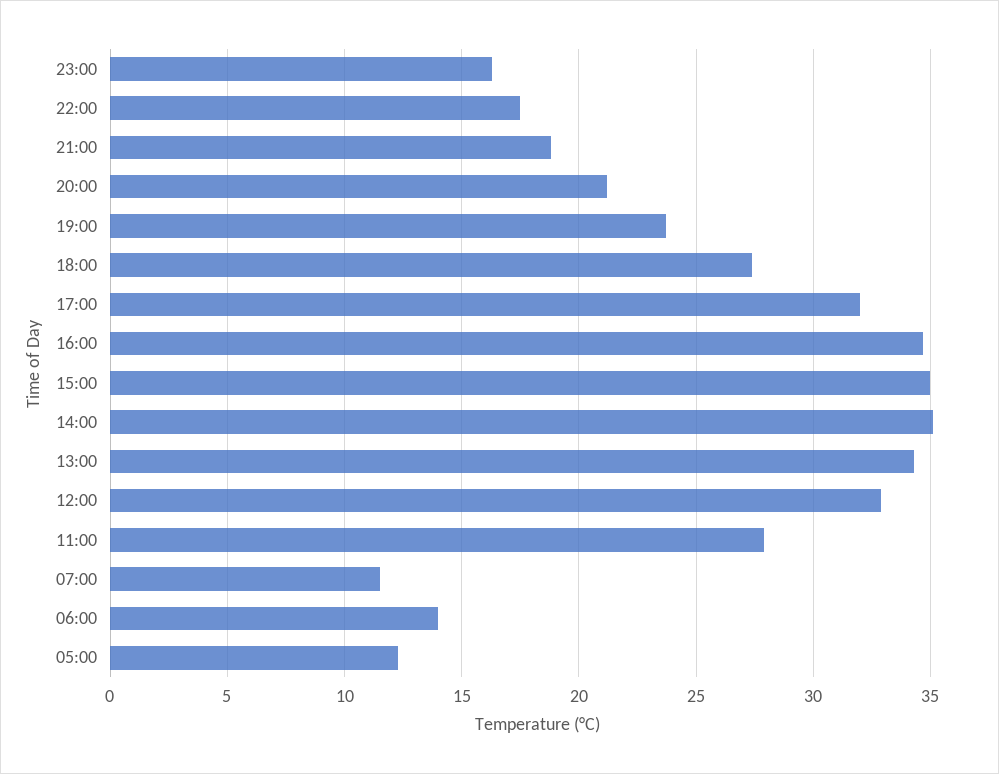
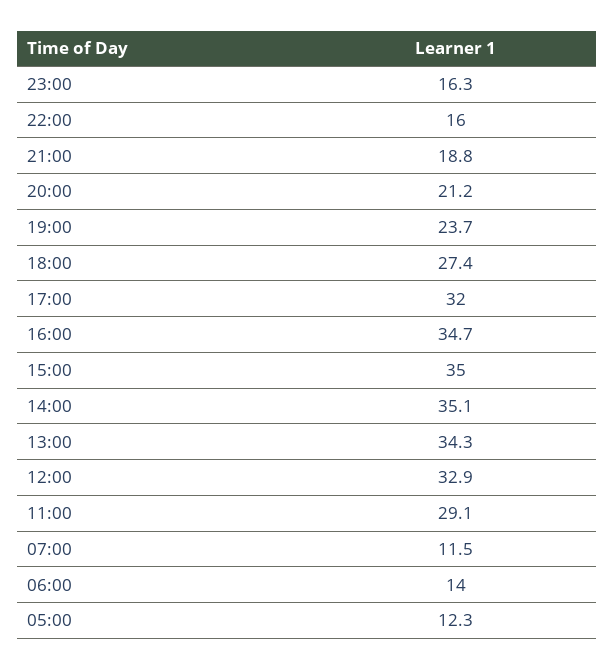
22:00: 17.5 -> 16
11:00: 28 -> 29.1

